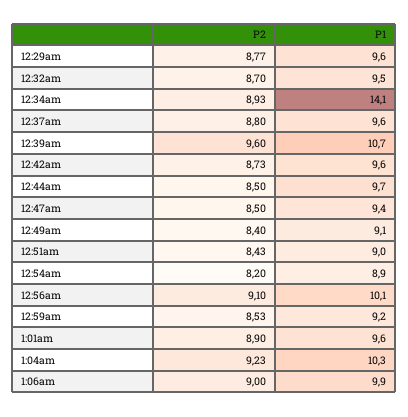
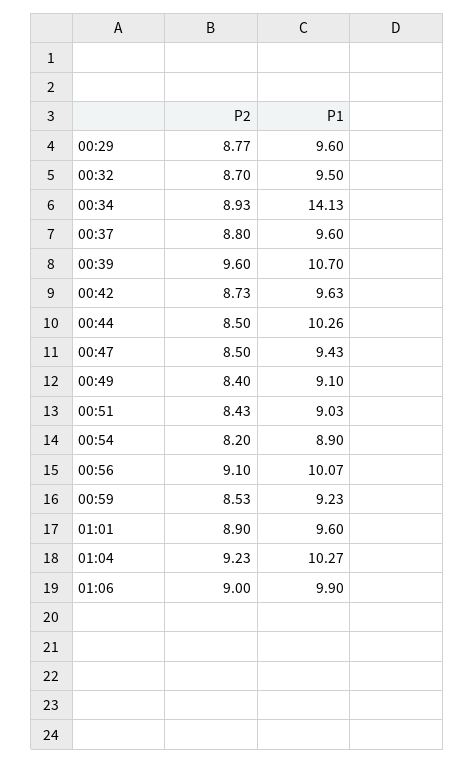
P1, 12:44am: 9.7 -> 10.26

